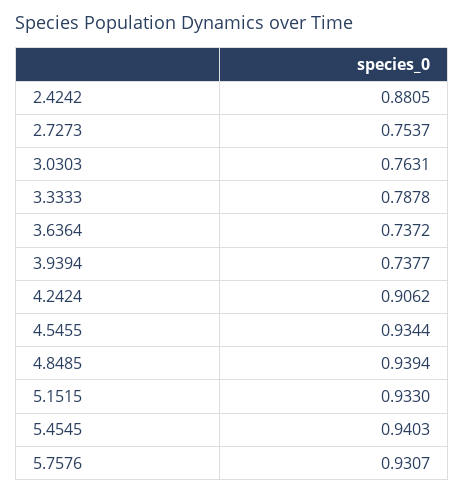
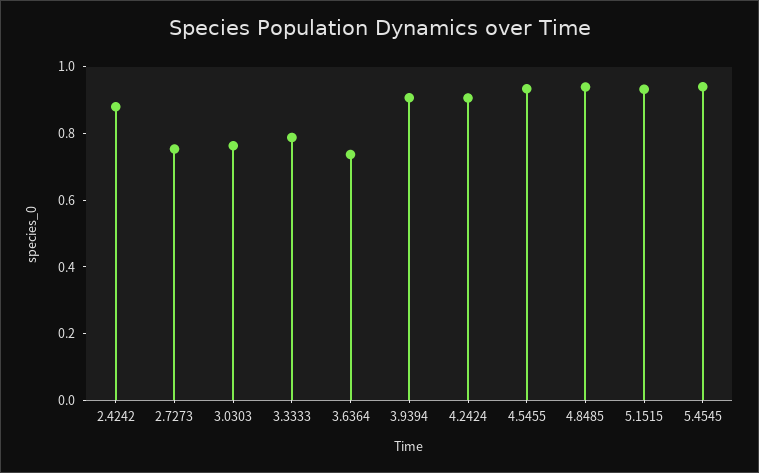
3.9394: 0.7377 -> 0.9
5.7576: 0.9307 -> none

